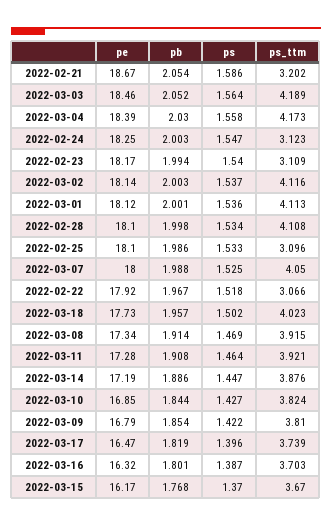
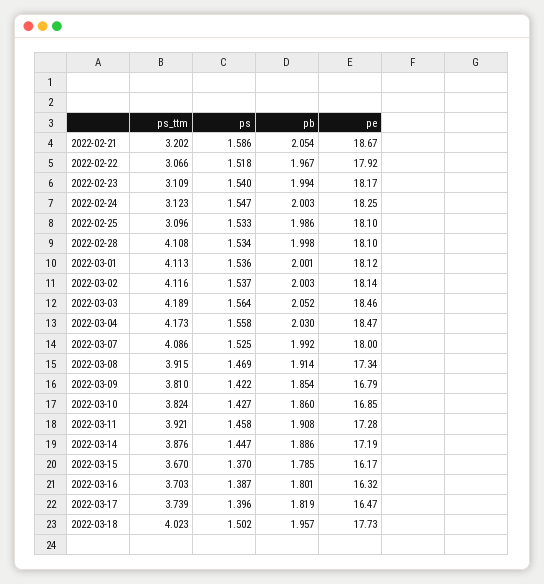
pe, 2022-03-04: 18.39 -> 18.47
pb, 2022-03-07: 1.988 -> 1.992
ps_ttm, 2022-03-07: 4.05 -> 4.086
ps, 2022-03-11: 1.464 -> 1.458
pb, 2022-03-10: 1.844 -> 1.86
pb, 2022-03-15: 1.768 -> 1.785

